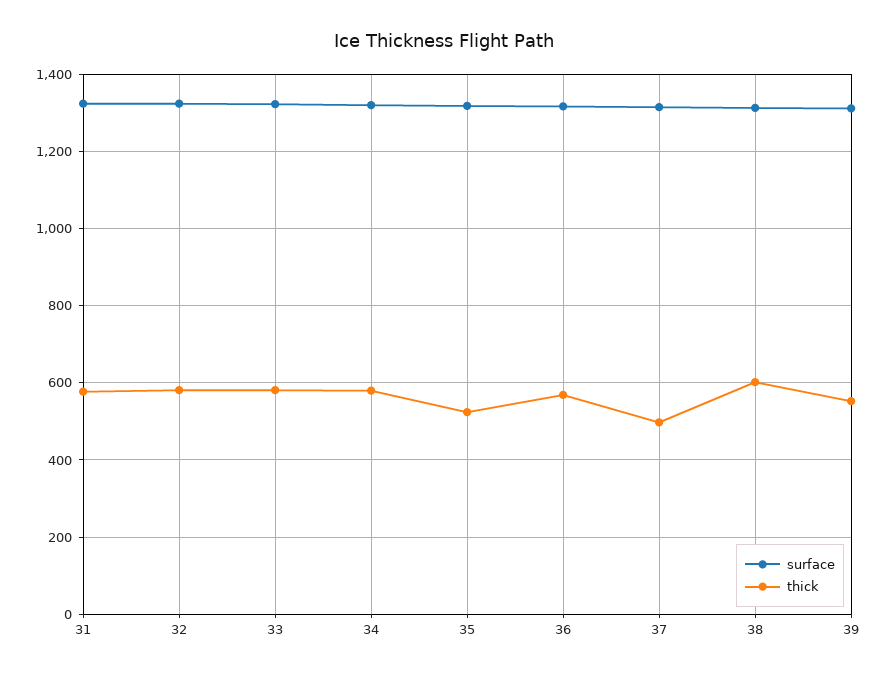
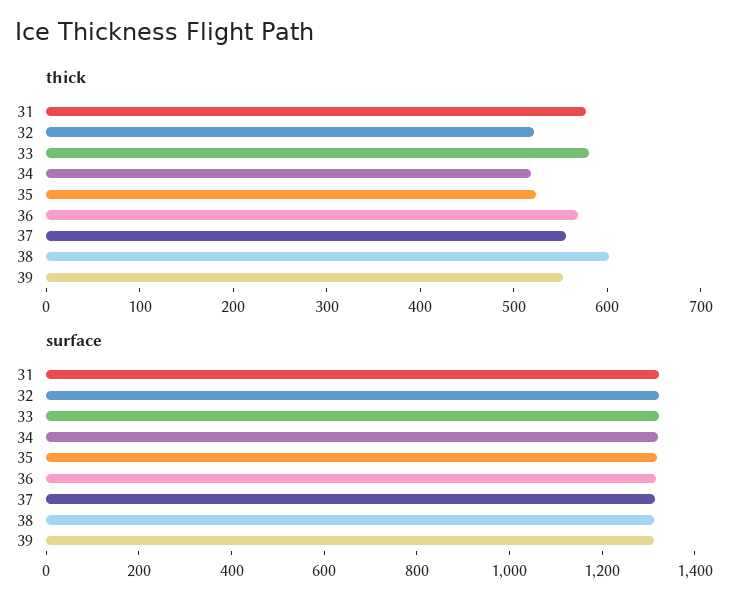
thick, 32: 580 -> 520
thick, 34: 580 -> 520
thick, 37: 500 -> 560

